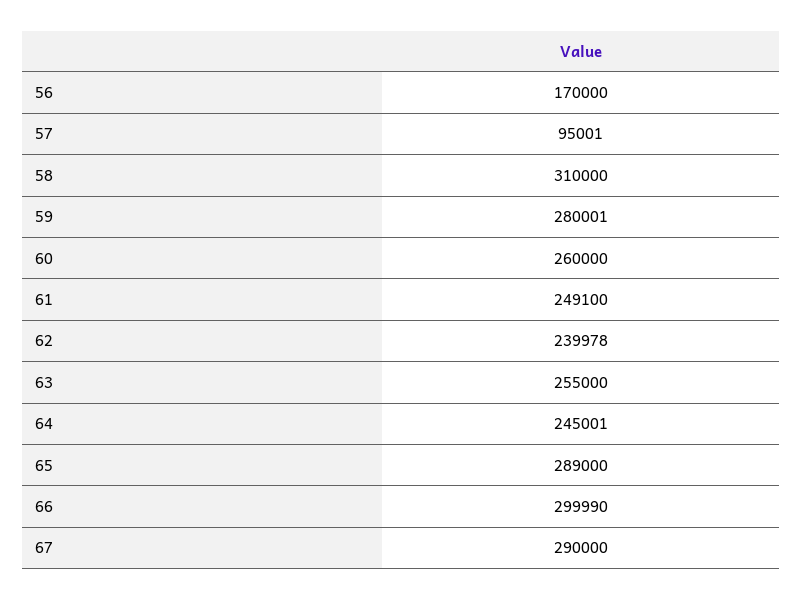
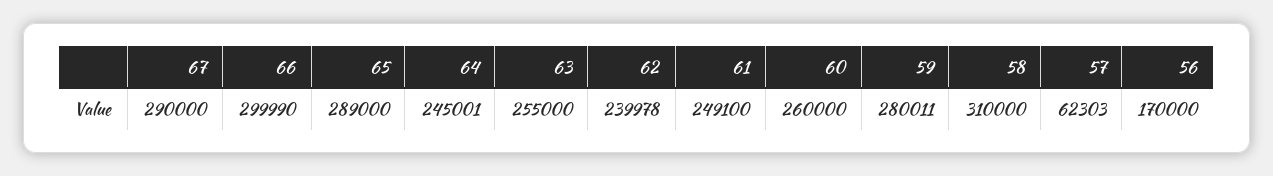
57: 95001 -> 62303
59: 280001 -> 280011

